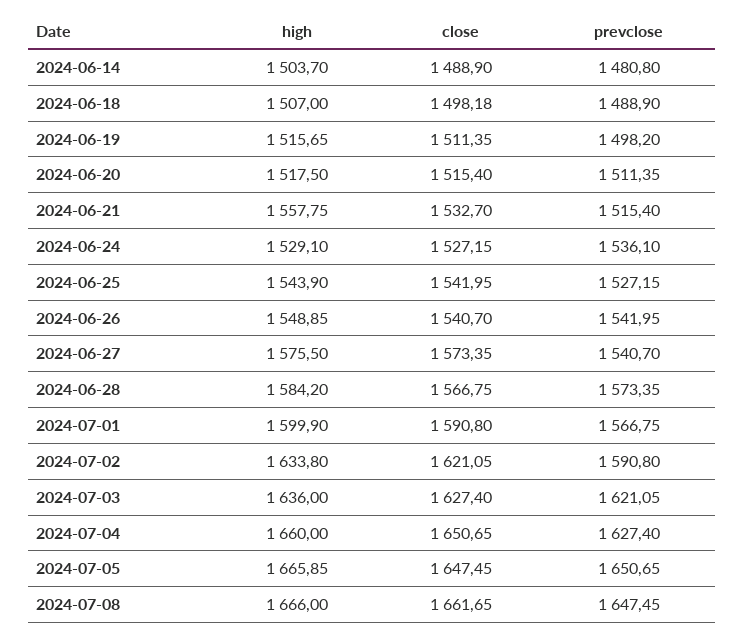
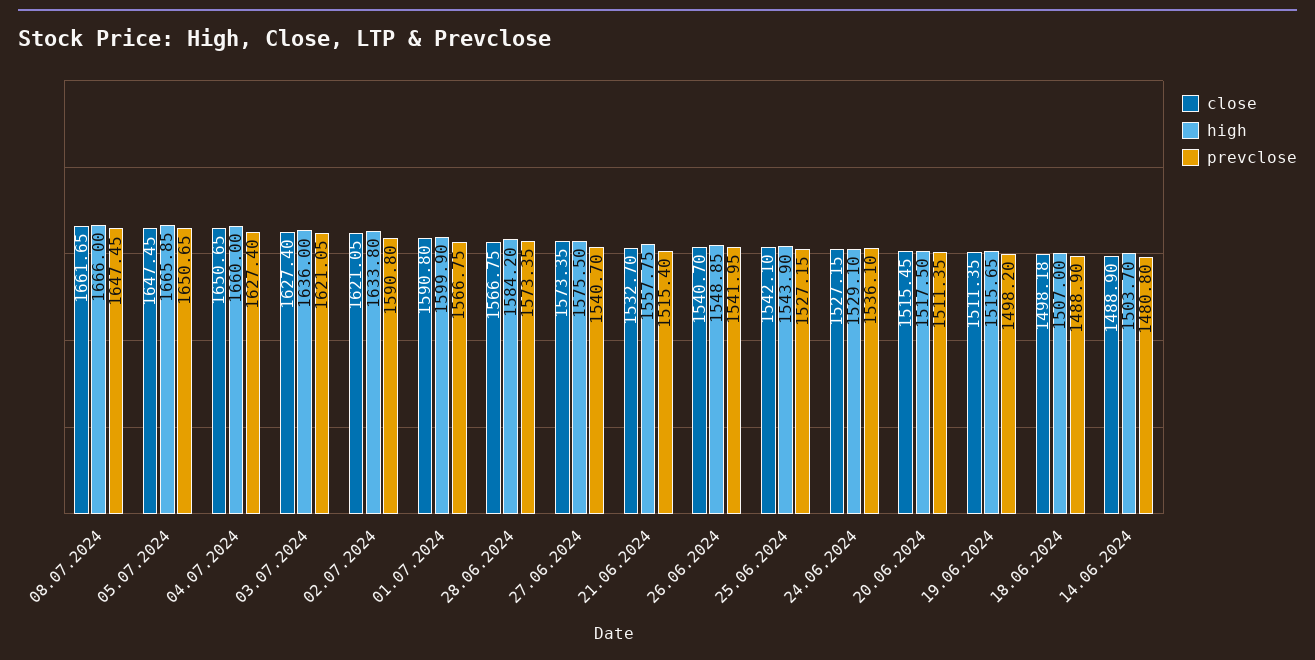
close, 2024-06-20: 1515.4 -> 1515.45
close, 2024-06-25: 1541.95 -> 1542.1

